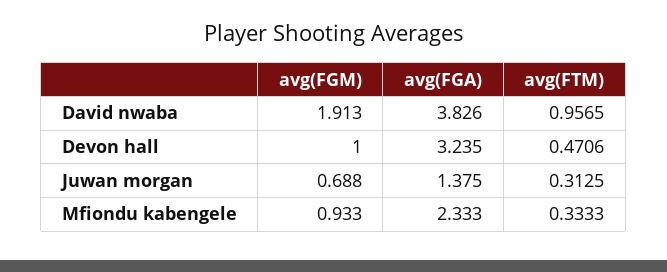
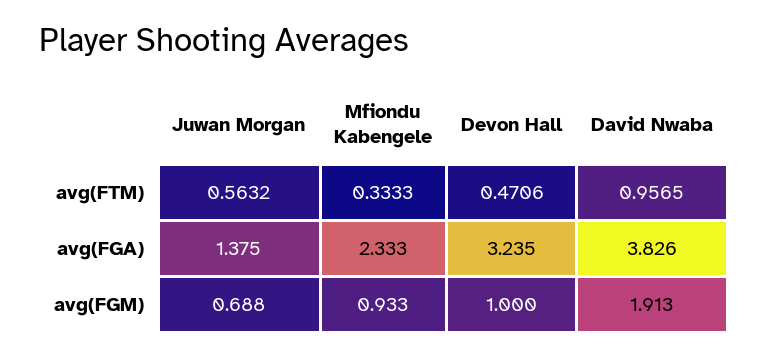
avg(FTM), Juwan morgan: 0.3125 -> 0.5632

